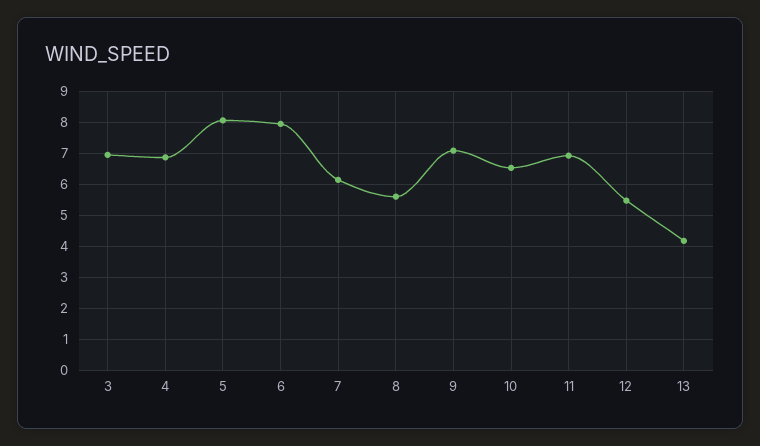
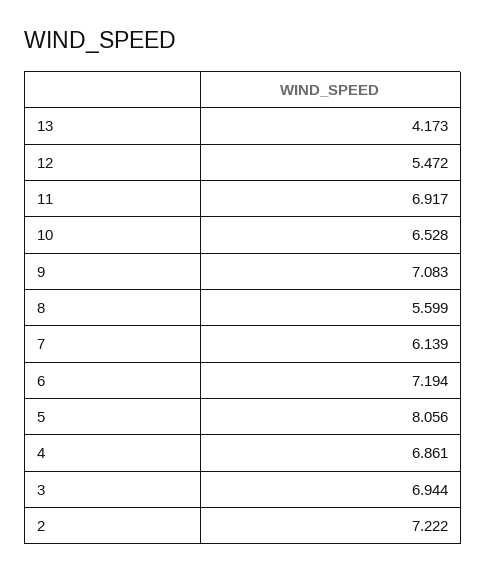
6: 8 -> 7.194
2: none -> 7.222

